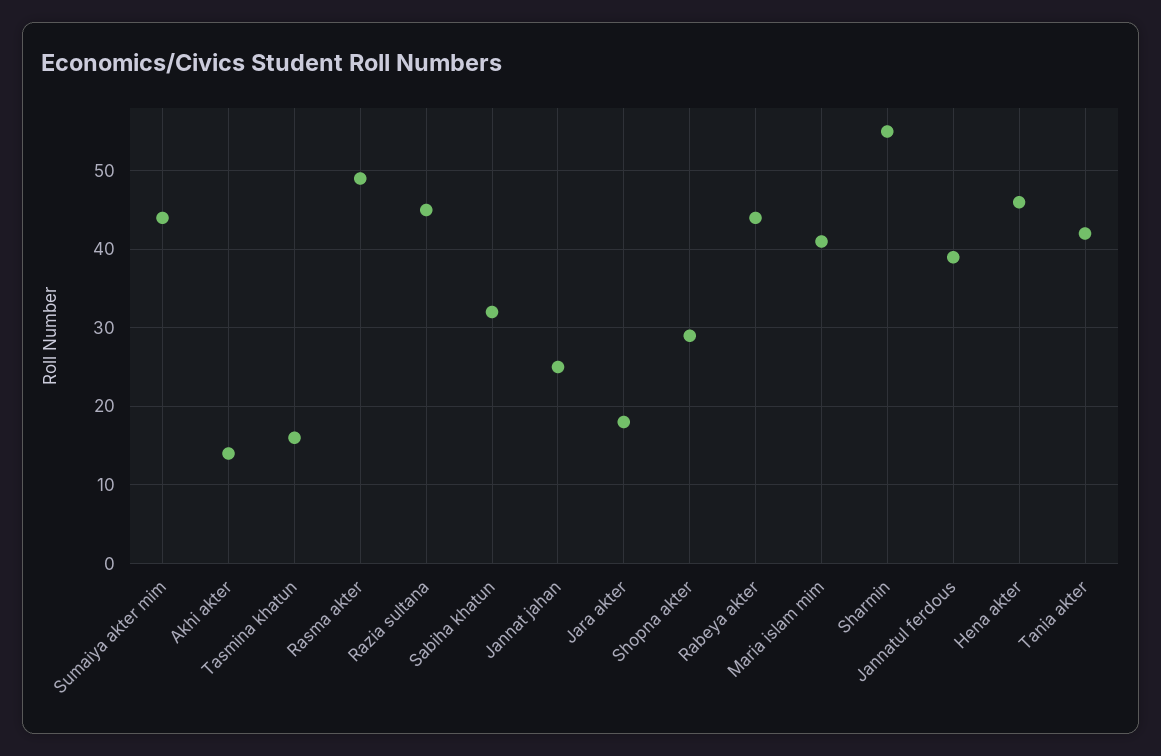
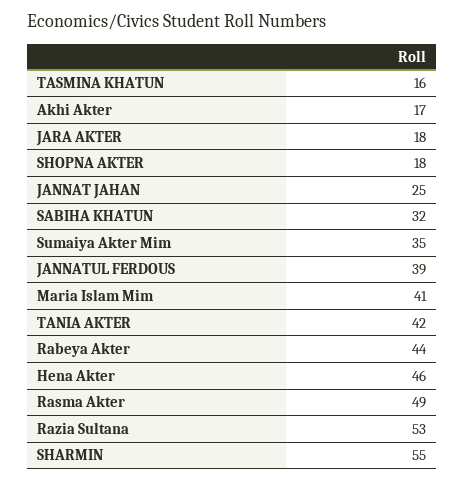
Sumaiya akter mim: 44 -> 35
Akhi akter: 14 -> 17
Razia sultana: 45 -> 53
Shopna akter: 29 -> 18

